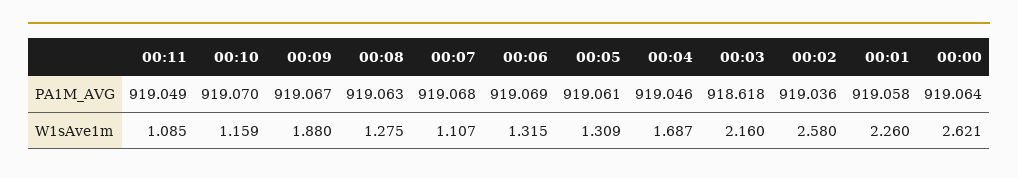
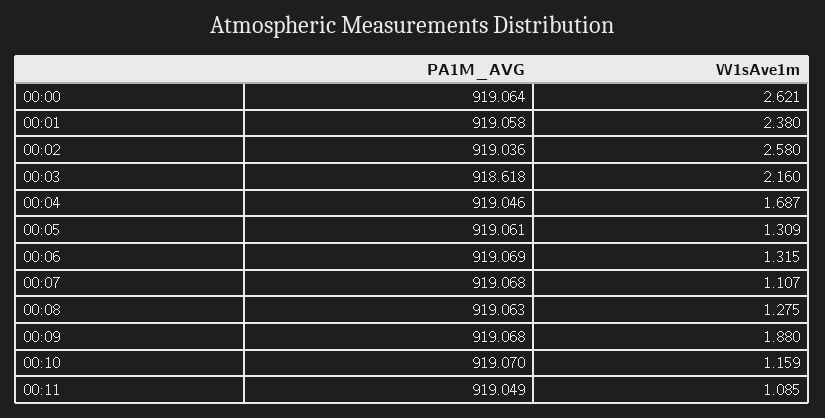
00:09, PA1M_AVG: 919.067 -> 919.068
00:01, W1sAve1m: 2.26 -> 2.38

